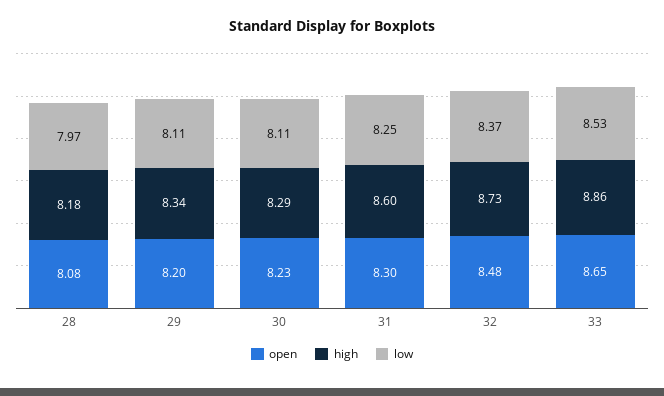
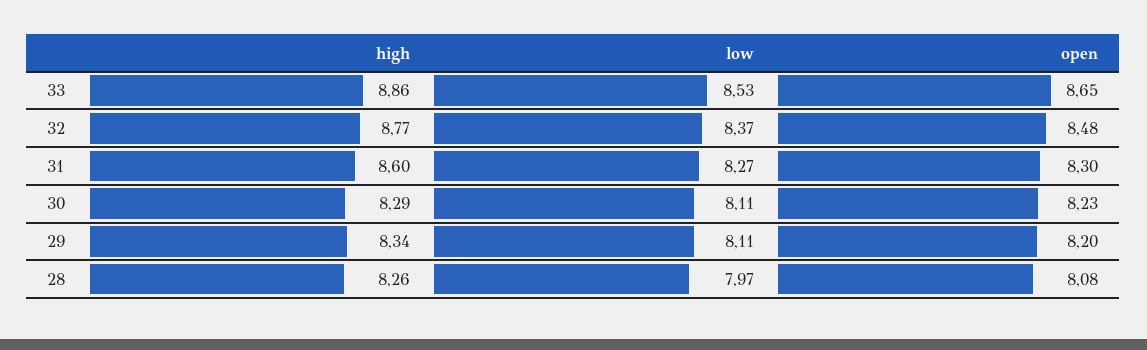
high, 28: 8.18 -> 8.26
low, 31: 8.25 -> 8.27
high, 32: 8.73 -> 8.77

